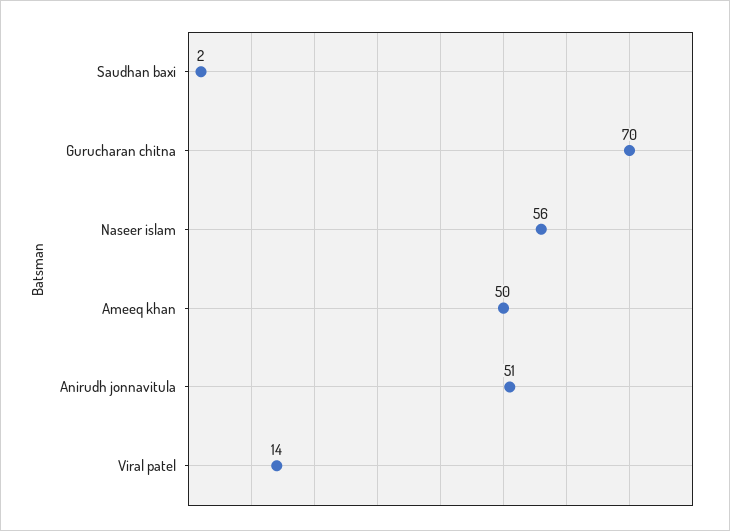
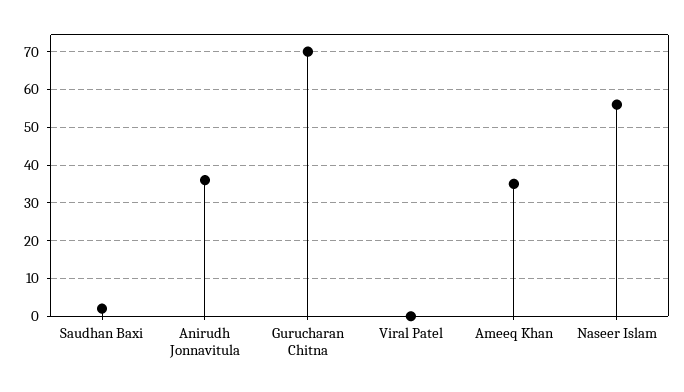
Ameeq khan: 50 -> 35
Anirudh jonnavitula: 51 -> 35
Viral patel: 14 -> 0

